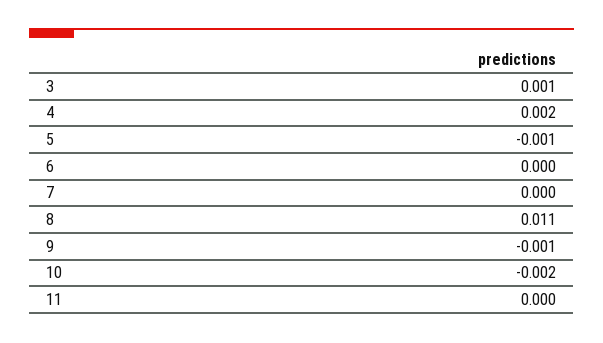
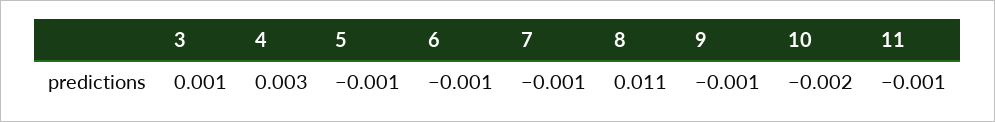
4: 0.002 -> 0.003
6: 0 -> -0.001
7: 0 -> -0.001
11: 0 -> -0.001

